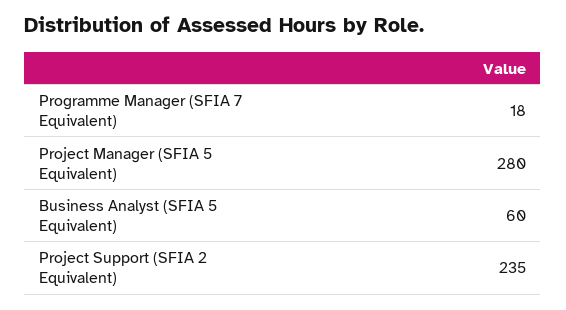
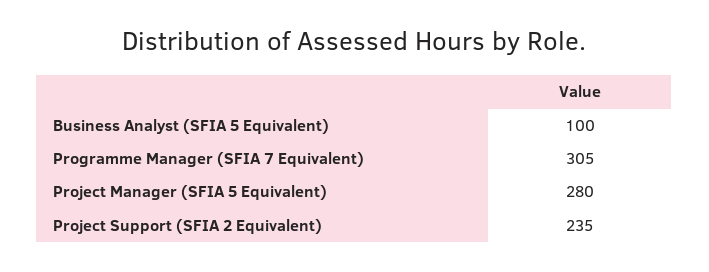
Programme Manager (SFIA 7 Equivalent): 18 -> 305
Business Analyst (SFIA 5 Equivalent): 60 -> 100

